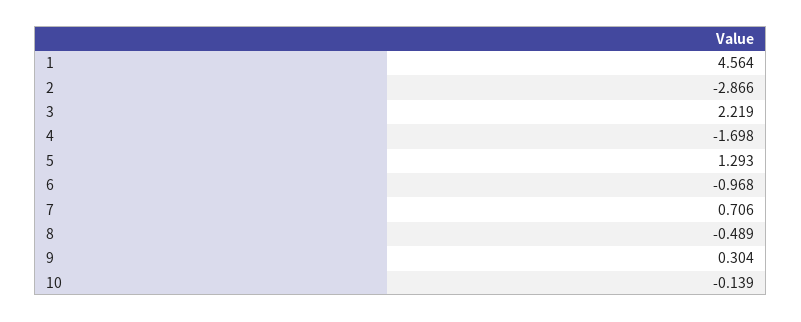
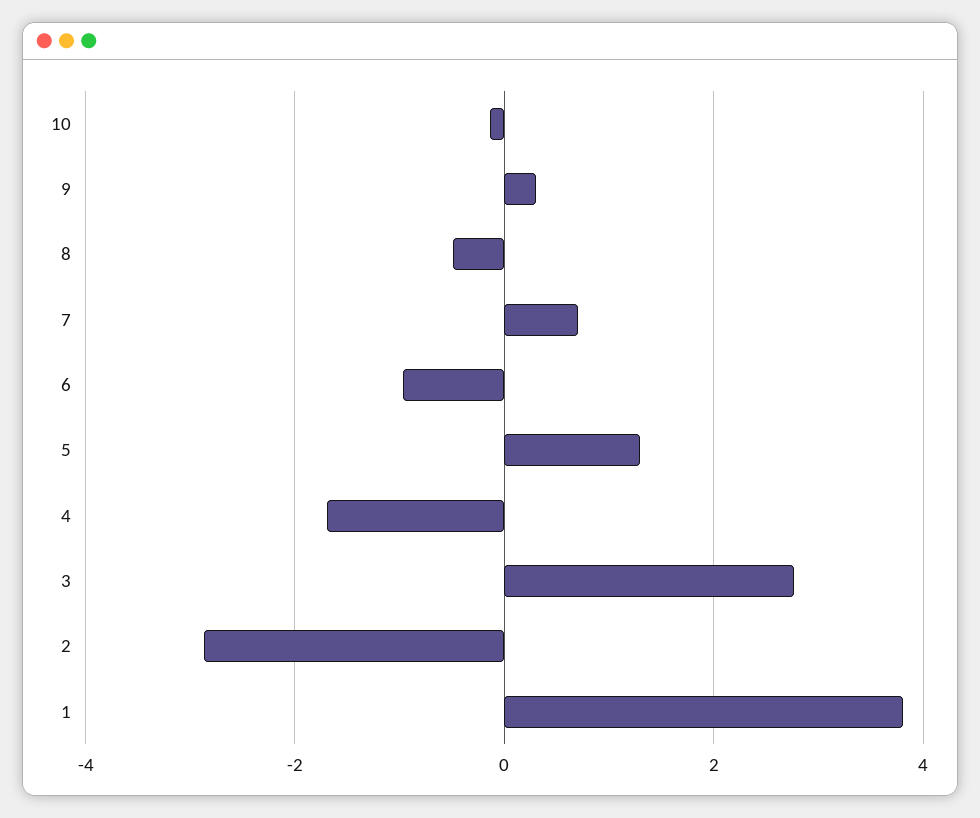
1: 4.564 -> 3.8
3: 2.219 -> 2.8

